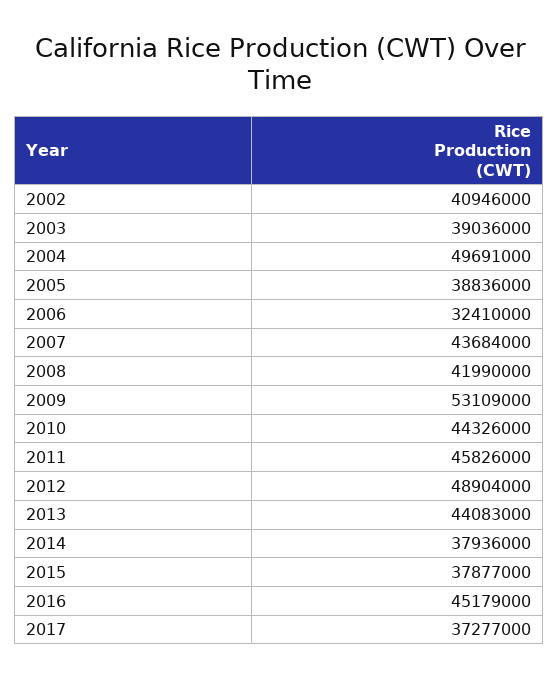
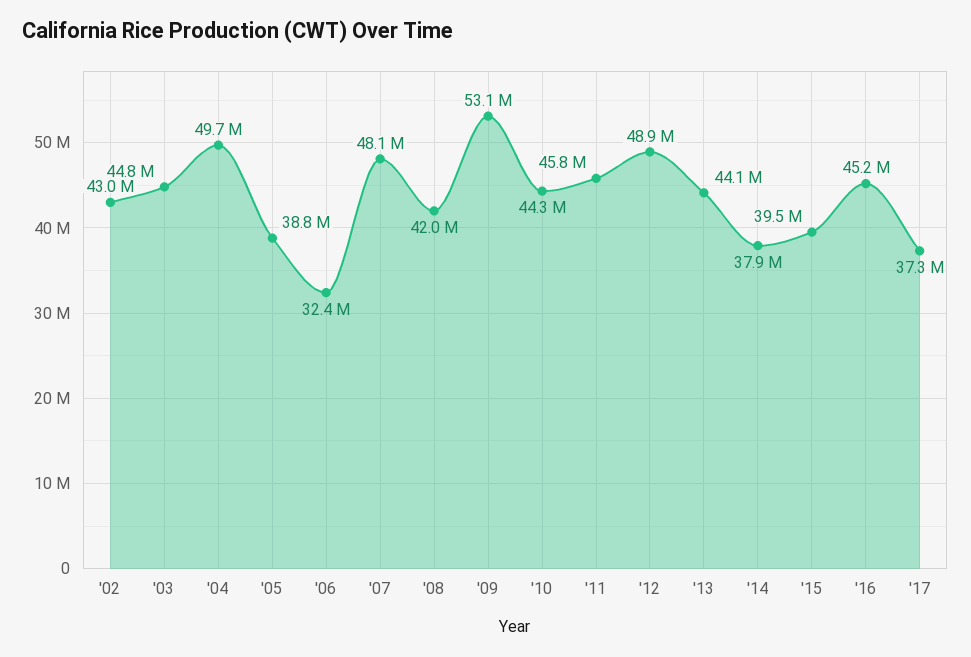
2002: 40946000 -> 43000000
2003: 39036000 -> 44800000
2007: 43684000 -> 48100000
2015: 37877000 -> 39500000

